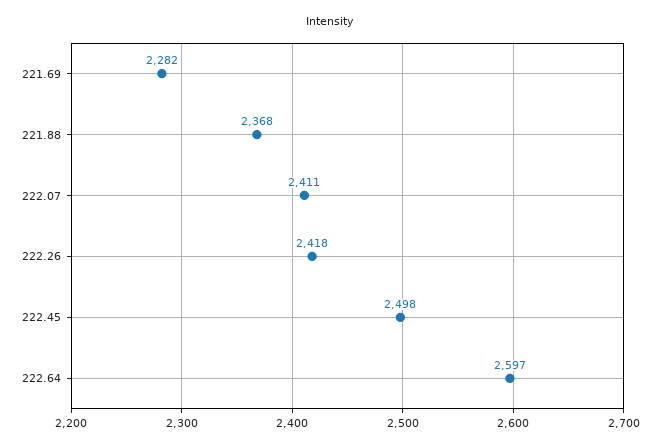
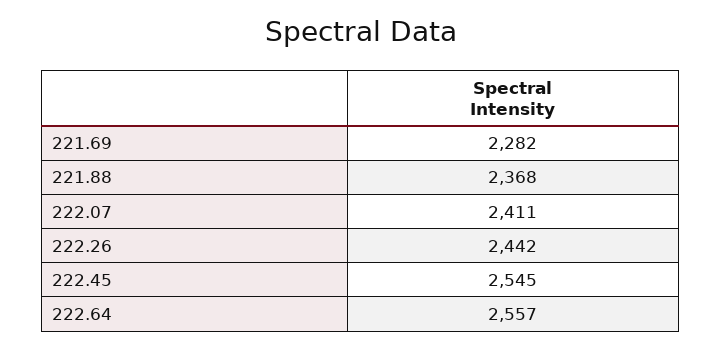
222.26: 2418 -> 2442
222.45: 2498 -> 2545
222.64: 2597 -> 2557

